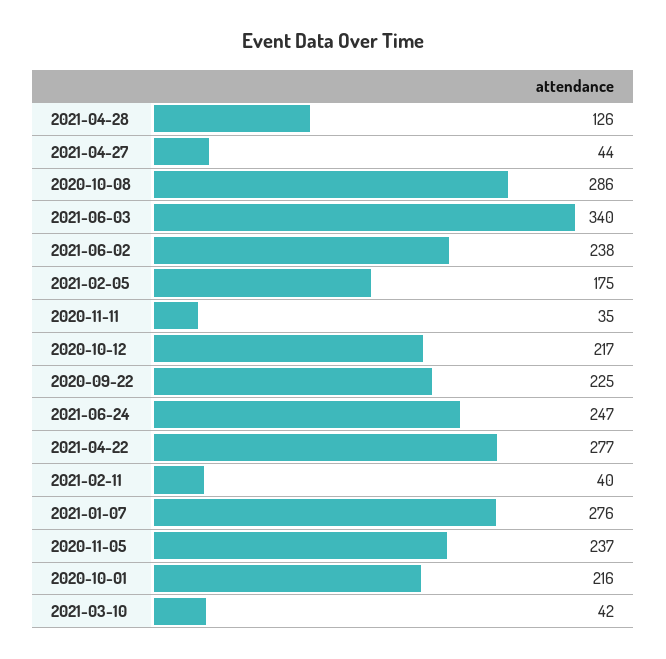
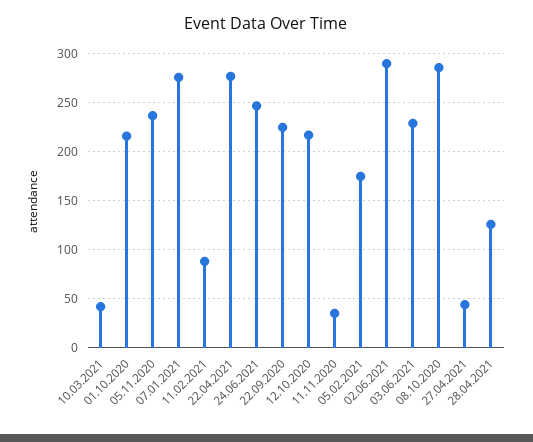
2021-06-03: 340 -> 230
2021-06-02: 238 -> 290
2021-02-11: 40 -> 90

